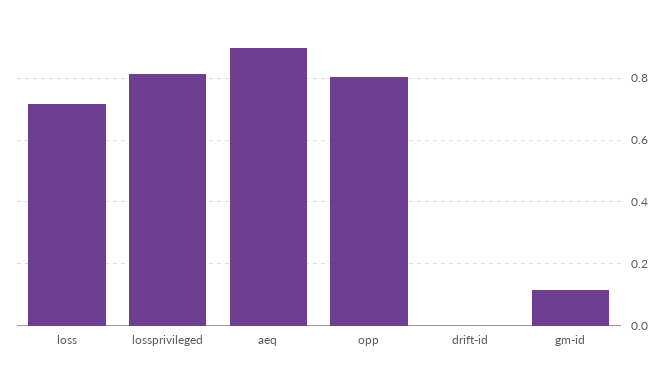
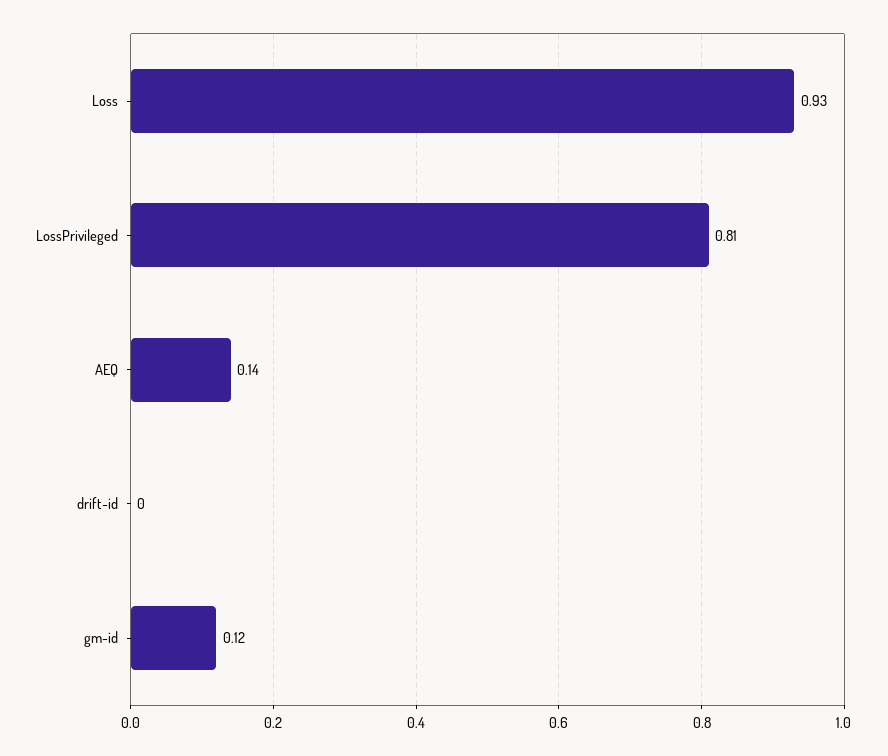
loss: 0.72 -> 0.93
aeq: 0.9 -> 0.14
opp: 0.8 -> none

